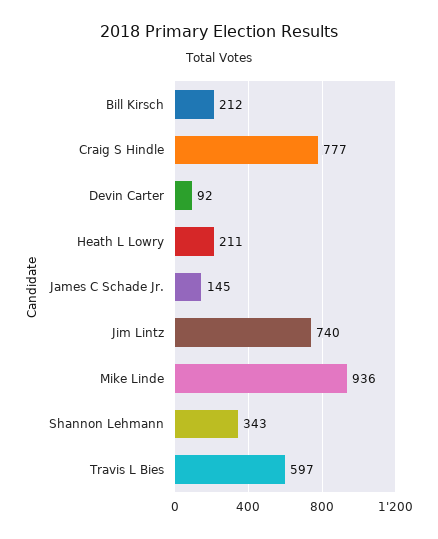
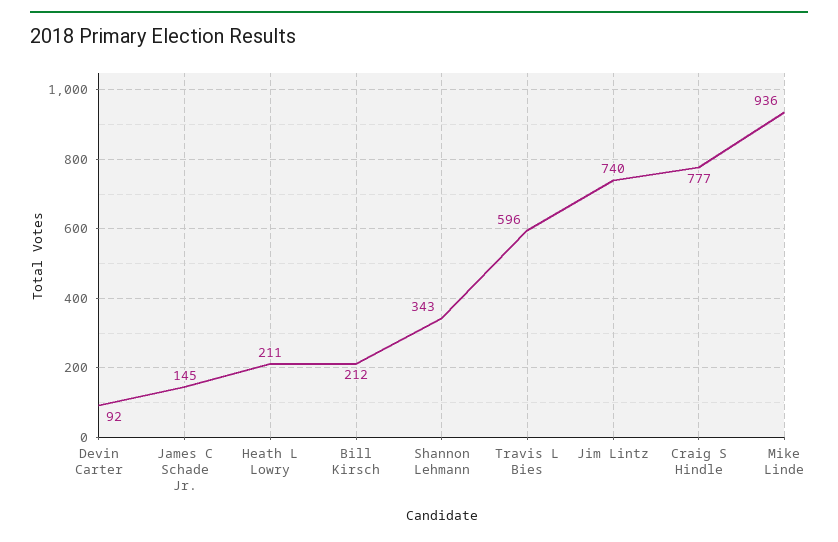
Travis L Bies: 597 -> 596

